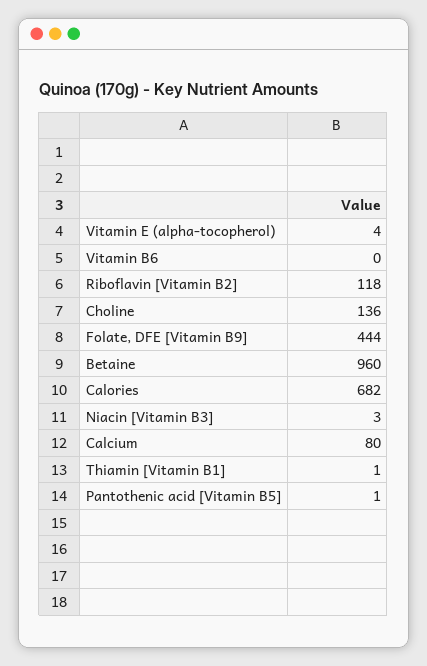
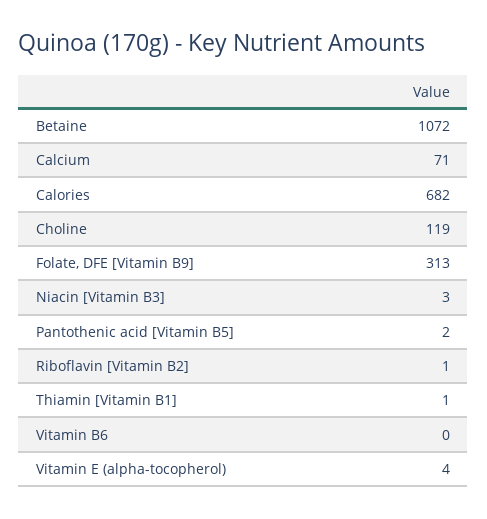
Riboflavin [Vitamin B2]: 118 -> 1
Choline: 136 -> 119
Folate, DFE [Vitamin B9]: 444 -> 313
Betaine: 960 -> 1072
Calcium: 80 -> 71
Pantothenic acid [Vitamin B5]: 1 -> 2

